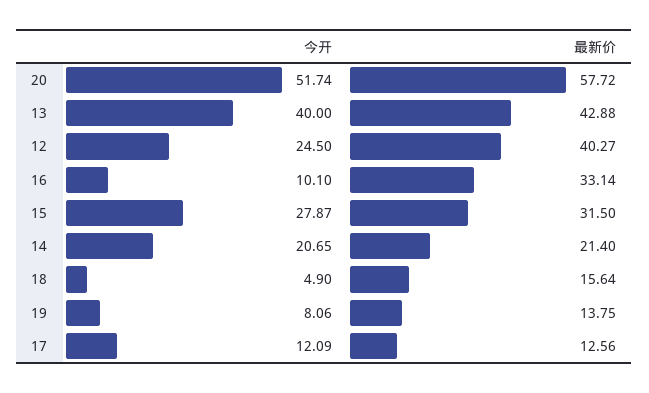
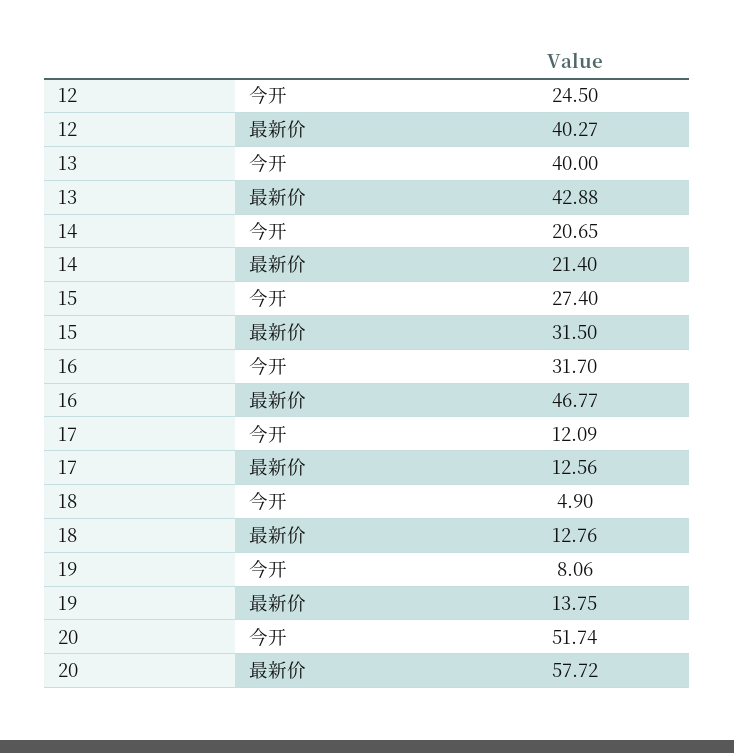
今开, 16: 10.1 -> 31.7
最新价, 16: 33.14 -> 46.77
今开, 15: 27.87 -> 27.4
最新价, 18: 15.64 -> 12.76

